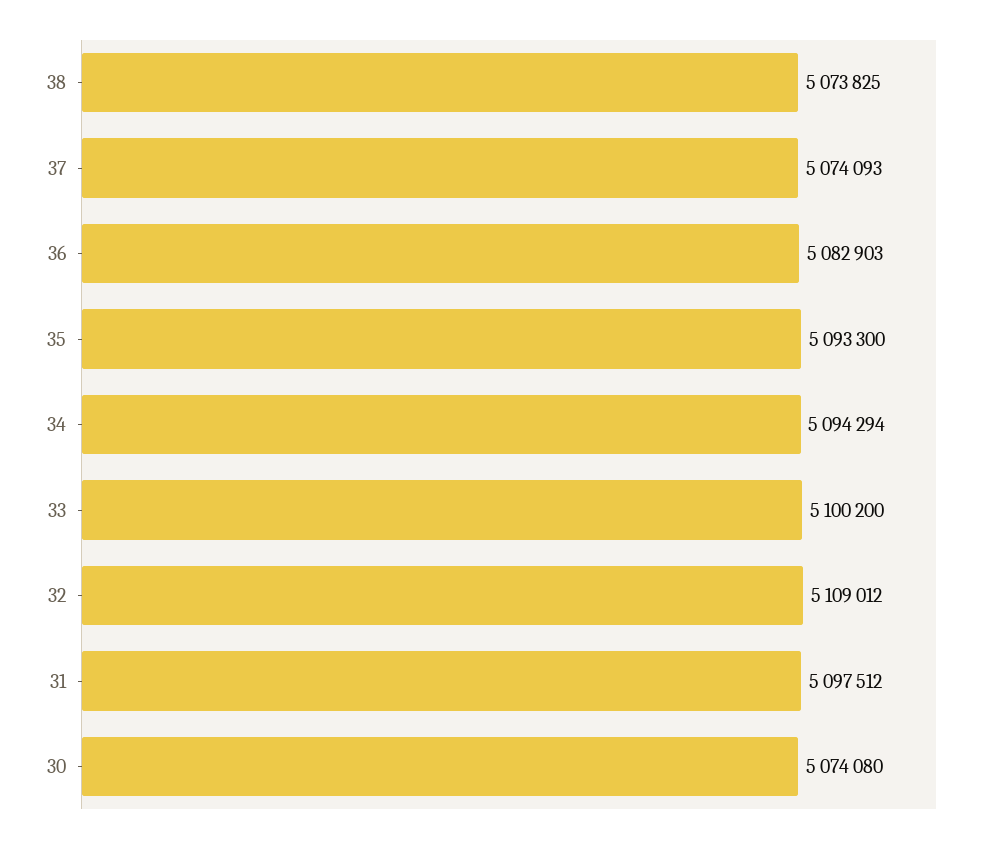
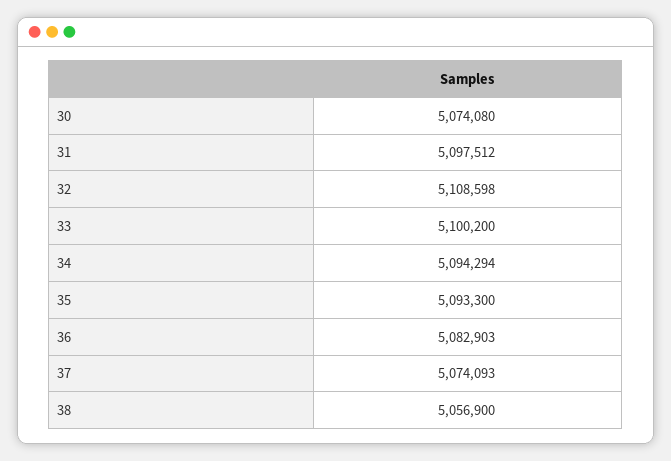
38: 5073825 -> 5056900
32: 5109012 -> 5108598

